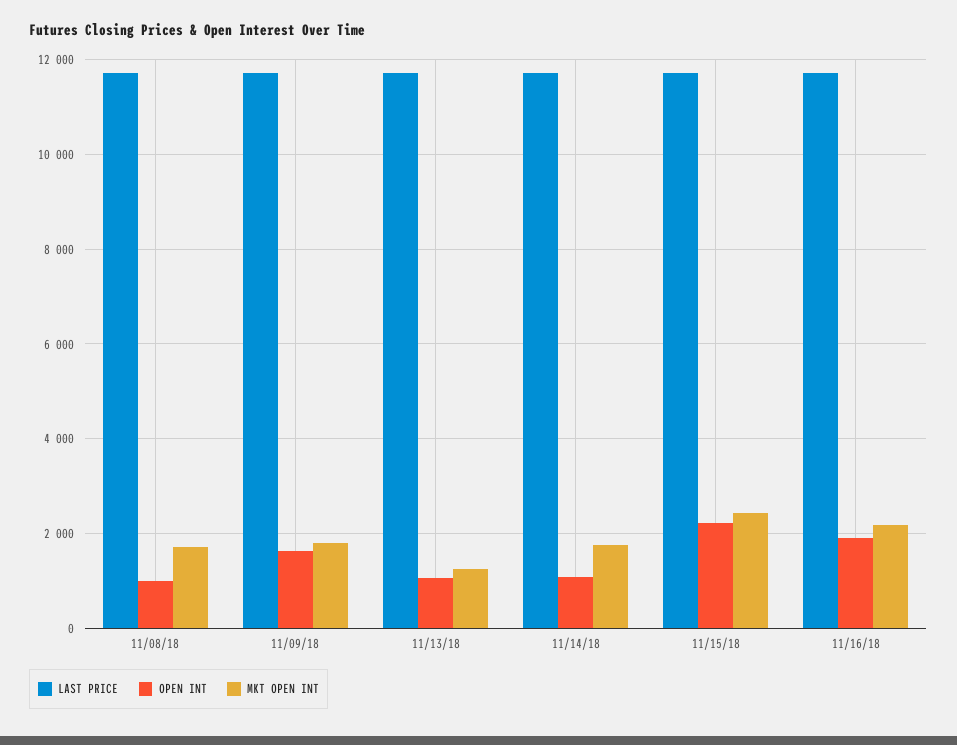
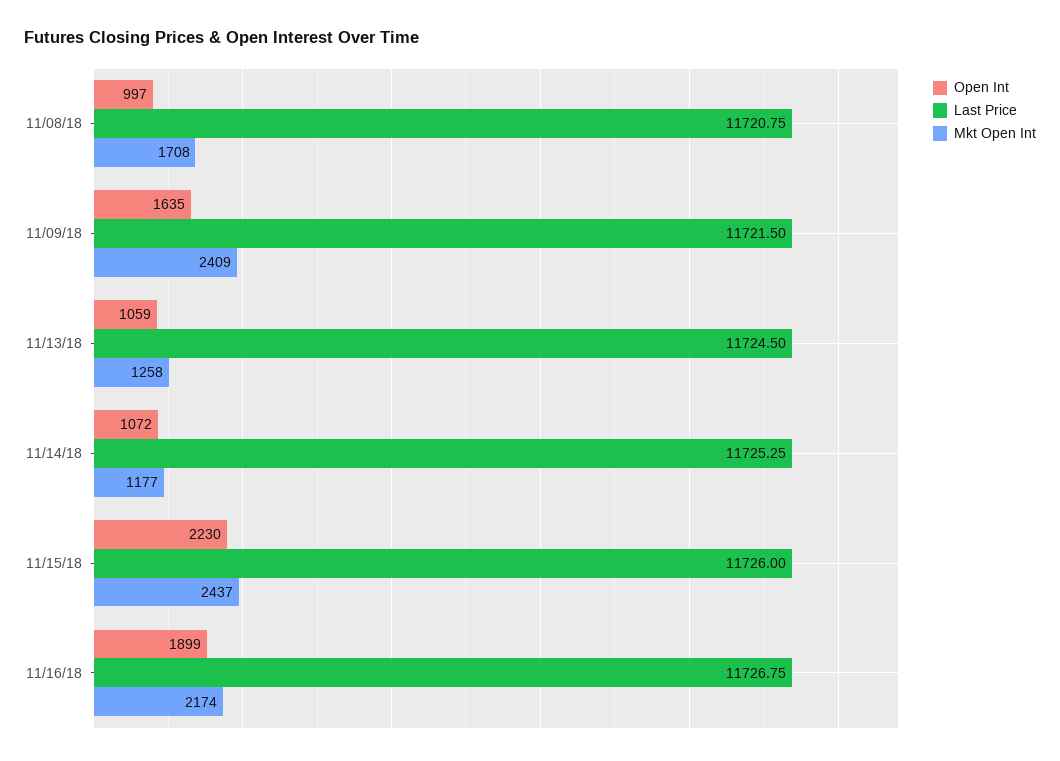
MKT OPEN INT, 11/09/18: 1800 -> 2409
MKT OPEN INT, 11/14/18: 1800 -> 1177

